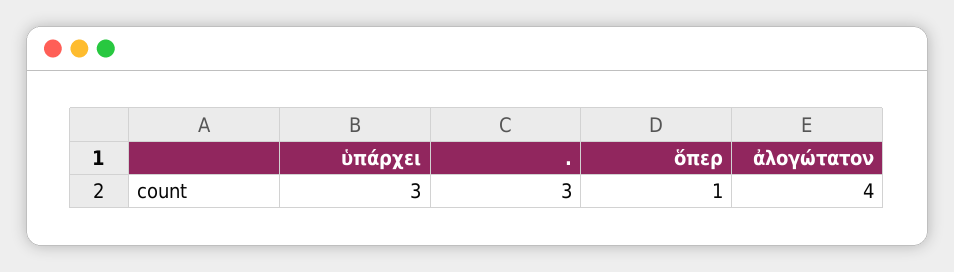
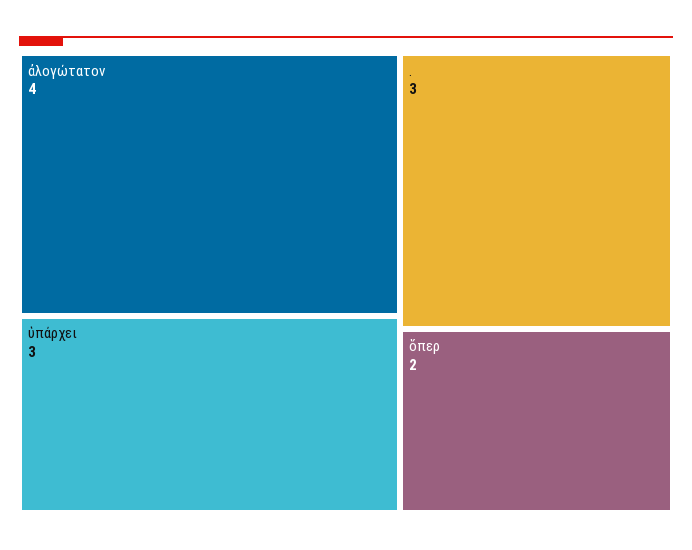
ὅπερ: 1 -> 2

